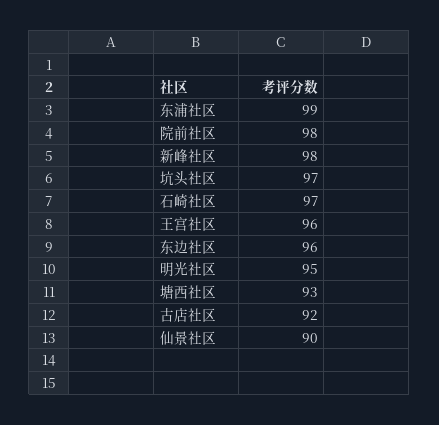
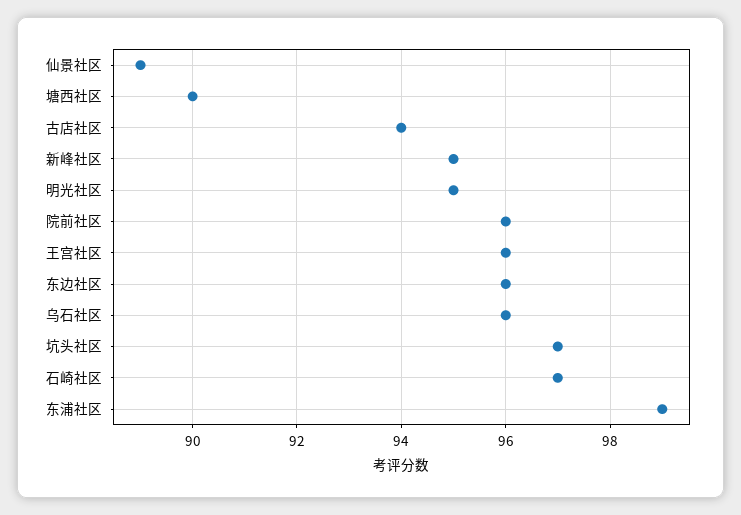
院前社区: 98 -> 96
新峰社区: 98 -> 95
塘西社区: 93 -> 90
古店社区: 92 -> 94
仙景社区: 90 -> 89
乌石社区: none -> 96

